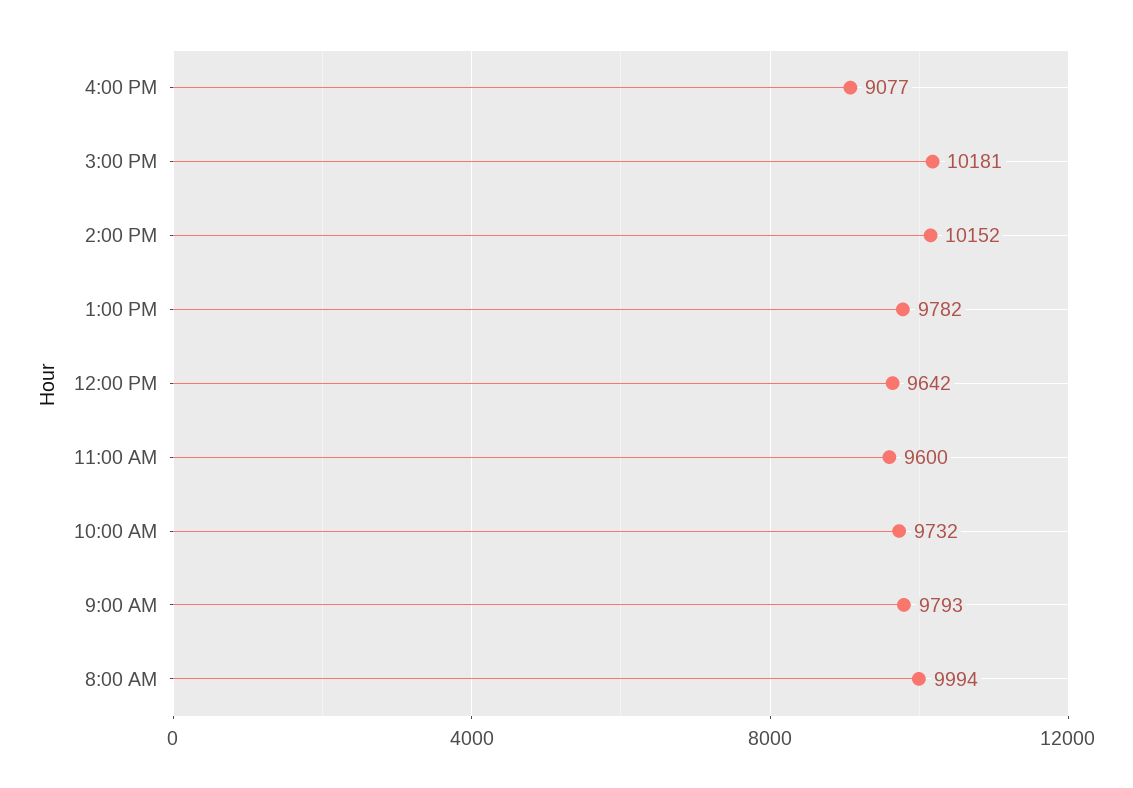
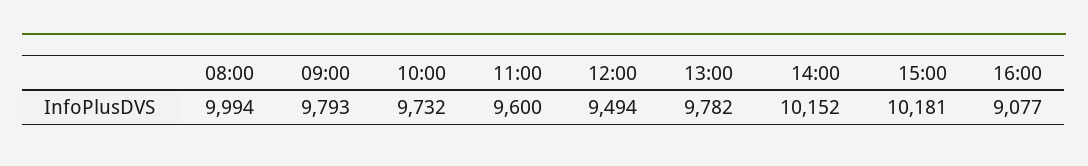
12:00 PM: 9642 -> 9494

